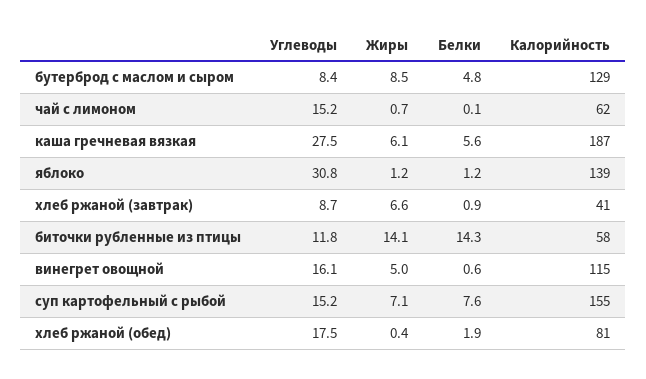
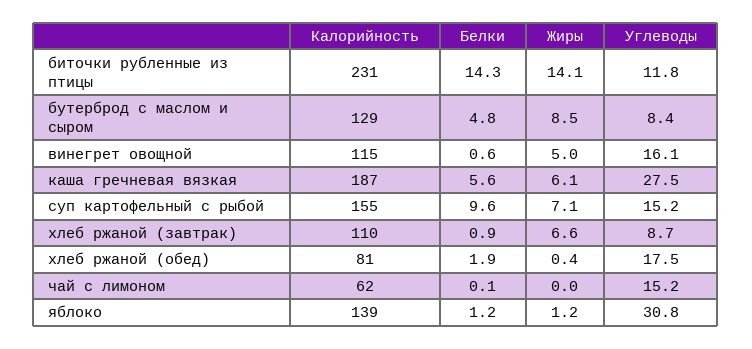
Жиры, чай с лимоном: 0.7 -> 0
Калорийность, хлеб ржаной (завтрак): 41 -> 110
Калорийность, биточки рубленные из птицы: 58 -> 231
Белки, суп картофельный с рыбой: 7.6 -> 9.6

